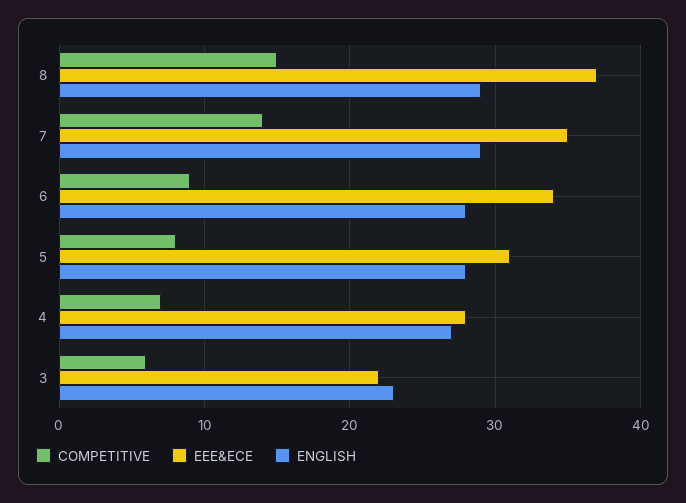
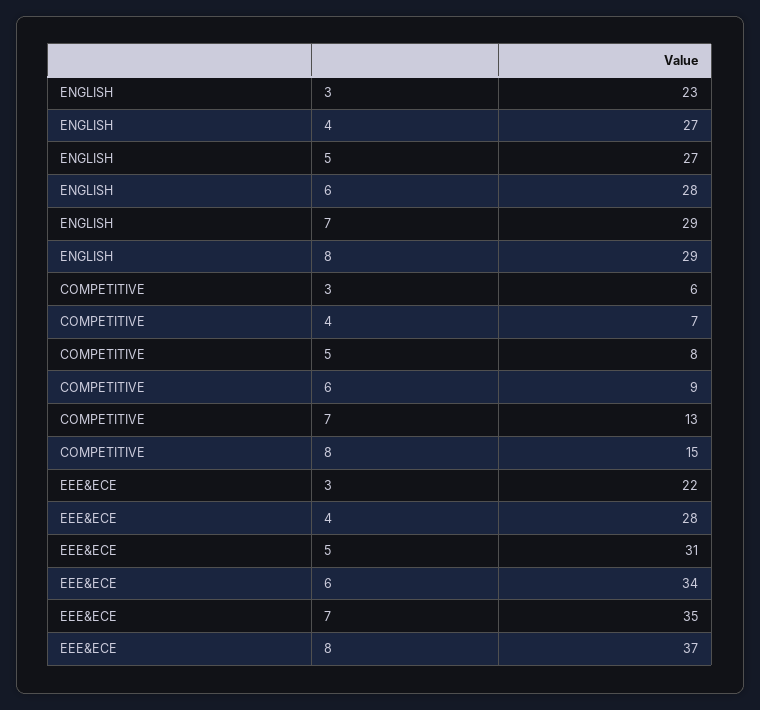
COMPETITIVE, 7: 14 -> 13
ENGLISH, 5: 28 -> 27

